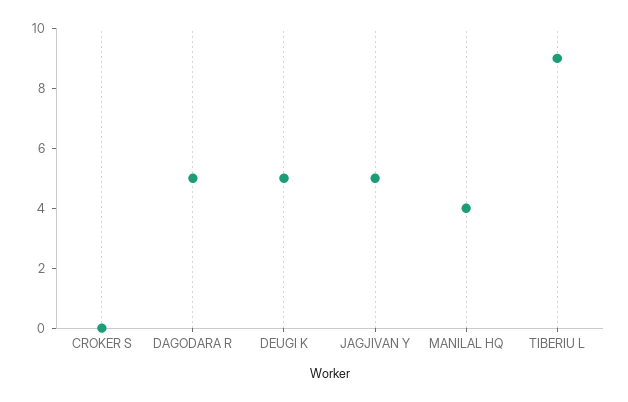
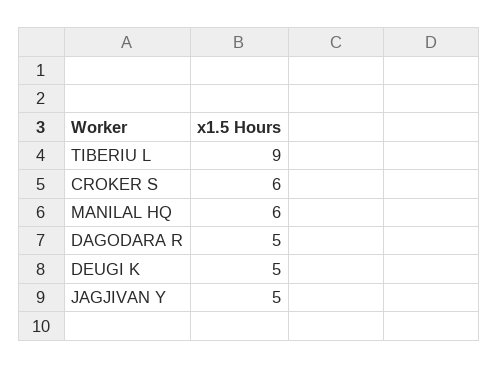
CROKER S: 0 -> 6
MANILAL HQ: 4 -> 6

